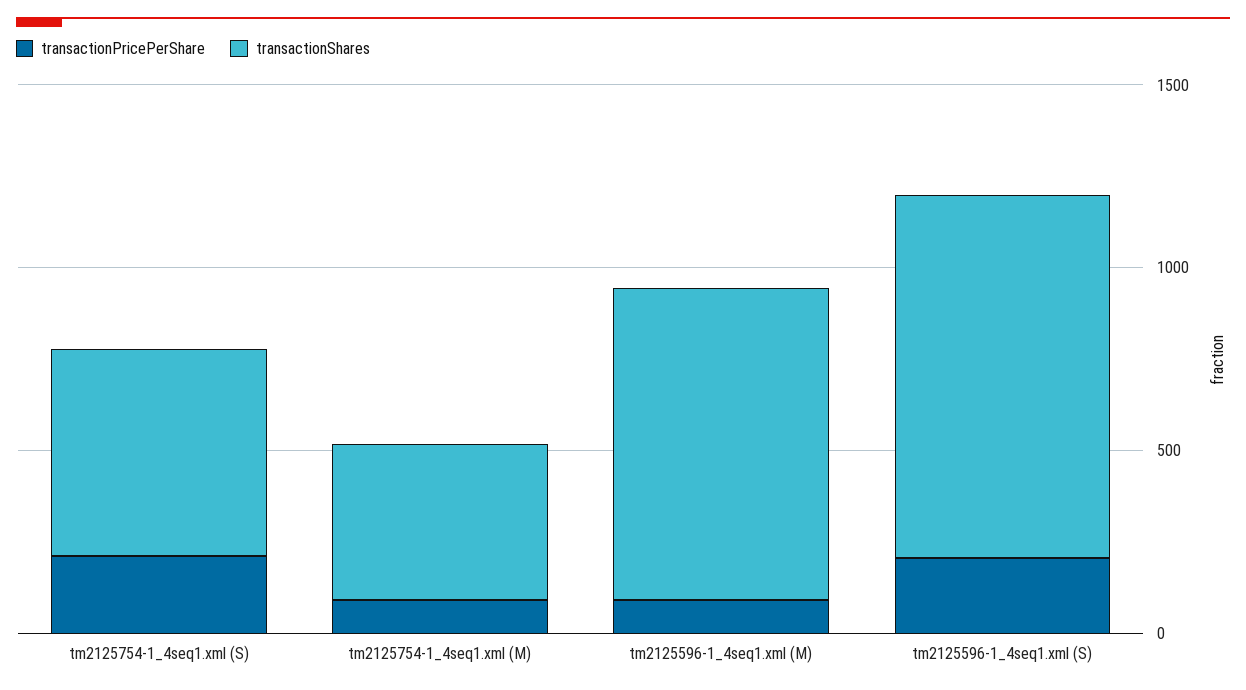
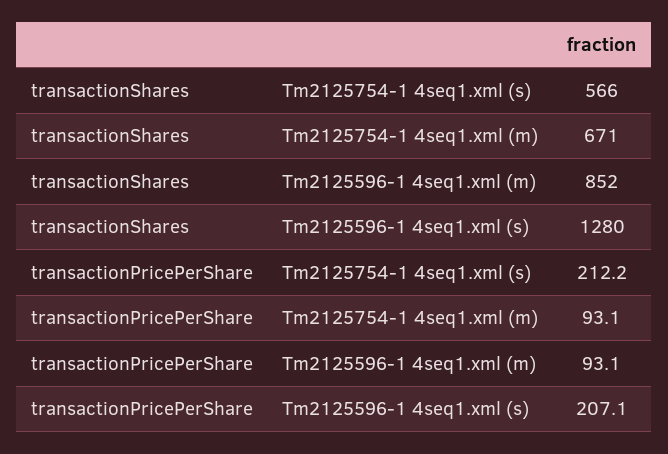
transactionShares, tm2125754-1_4seq1.xml (M): 400 -> 671
transactionShares, tm2125596-1_4seq1.xml (S): 1000 -> 1280

